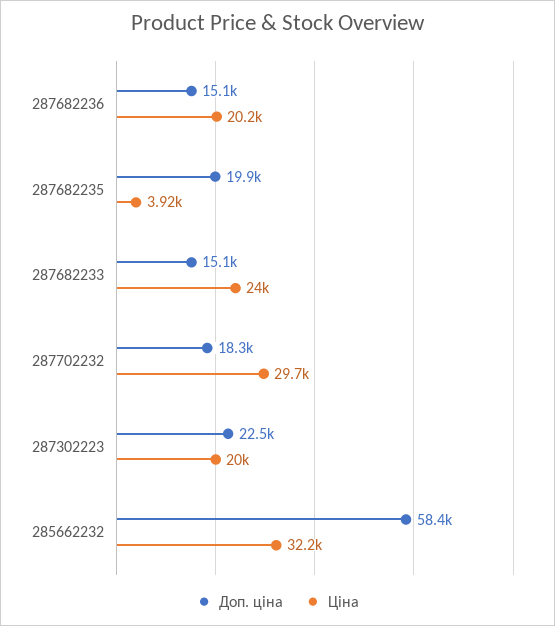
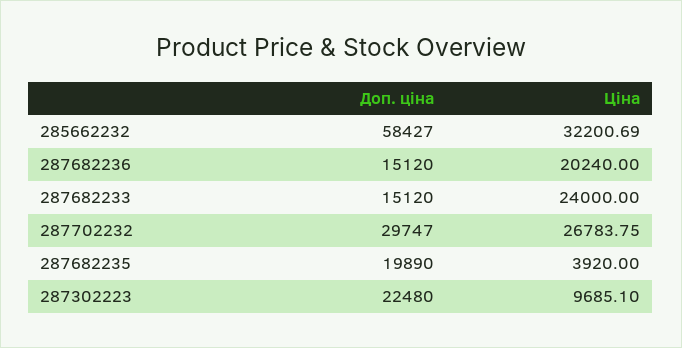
Доп. ціна, 287702232: 18300 -> 29747
Ціна, 287702232: 29700 -> 26783.75
Ціна, 287302223: 20000 -> 9685.1

